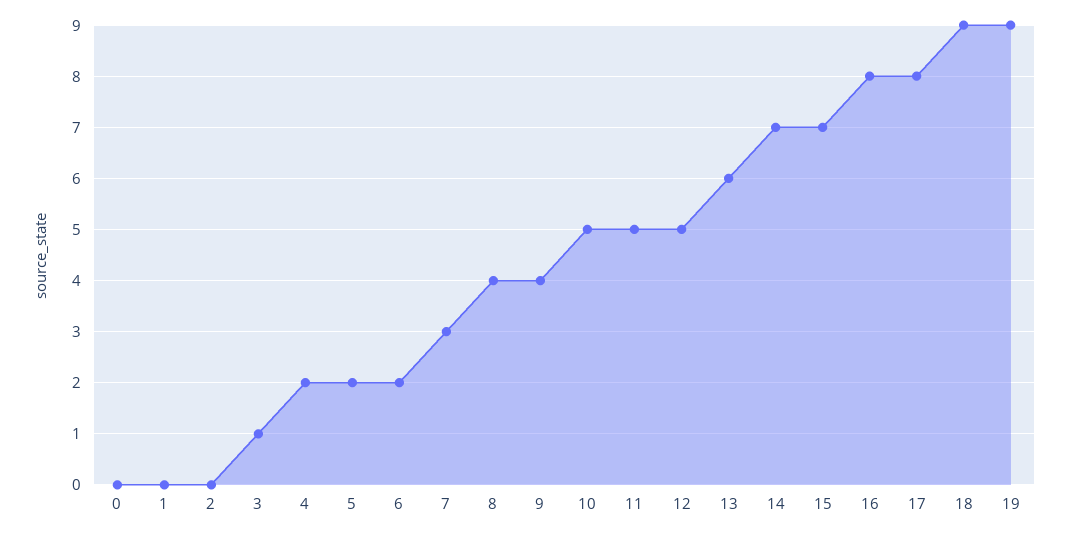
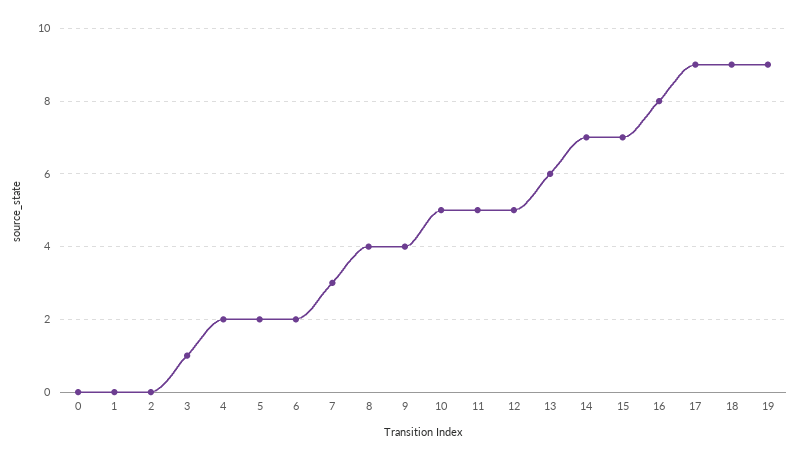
17: 8 -> 9

